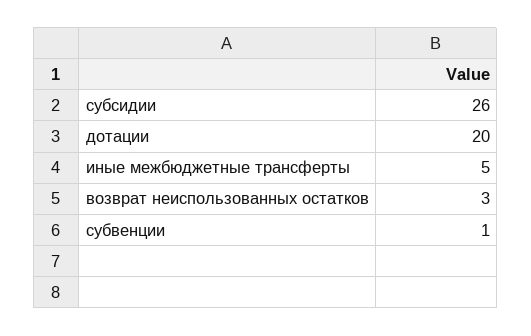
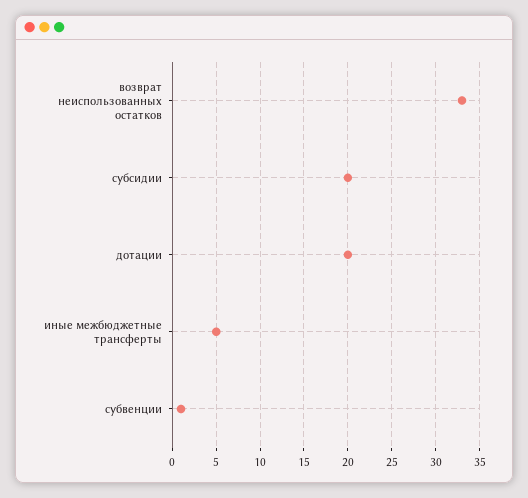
субсидии: 26 -> 20
возврат неиспользованных остатков: 3 -> 33

